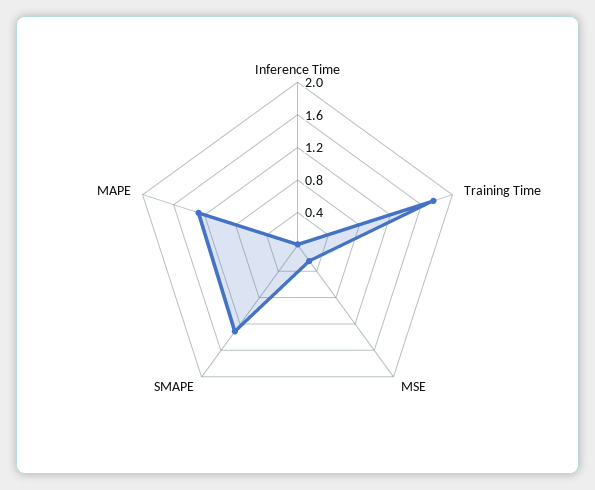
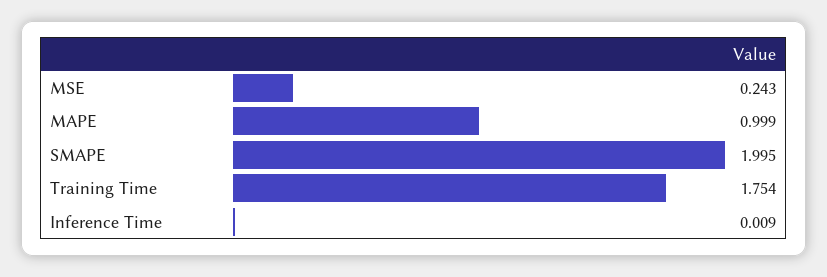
SMAPE: 1.3 -> 1.995
MAPE: 1.3 -> 0.999

